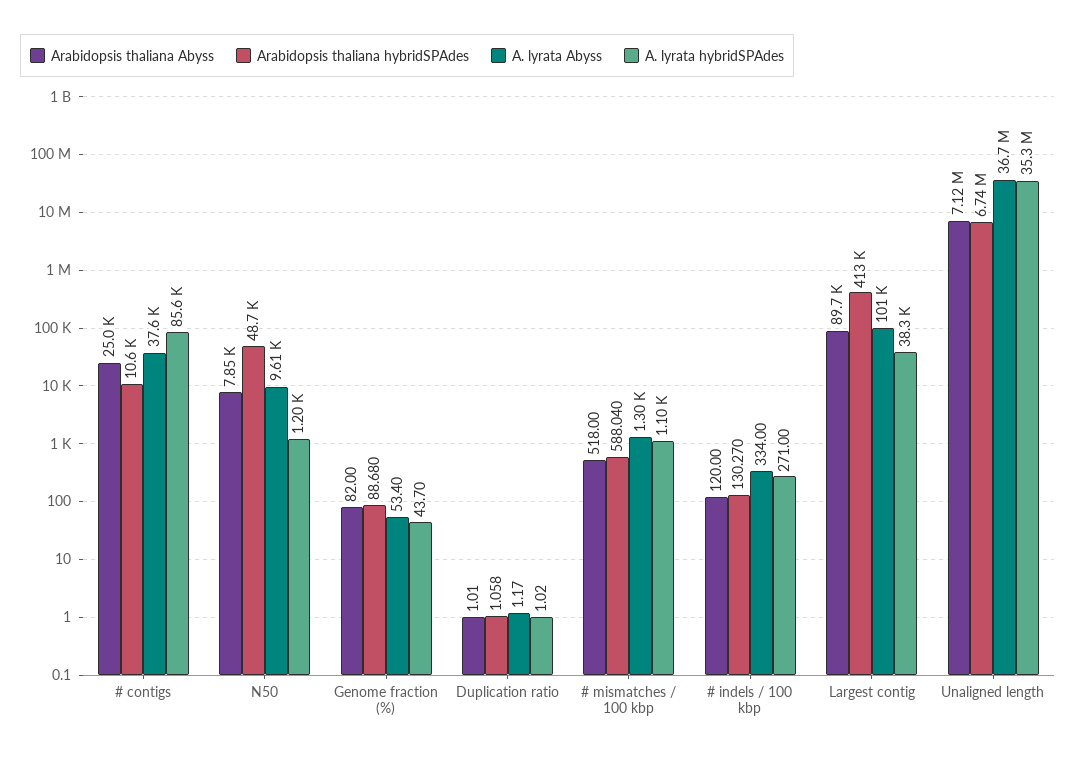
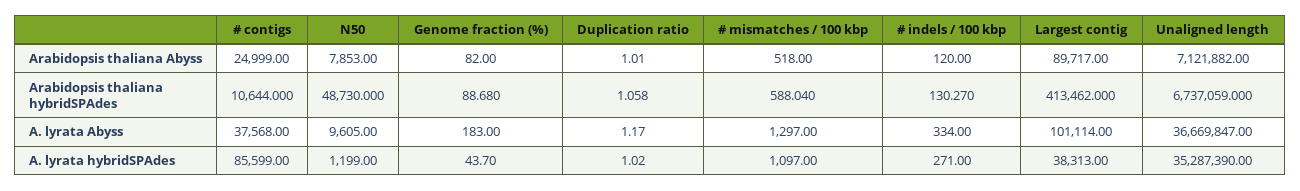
A. lyrata Abyss, Genome fraction (%): 53.4 -> 183

